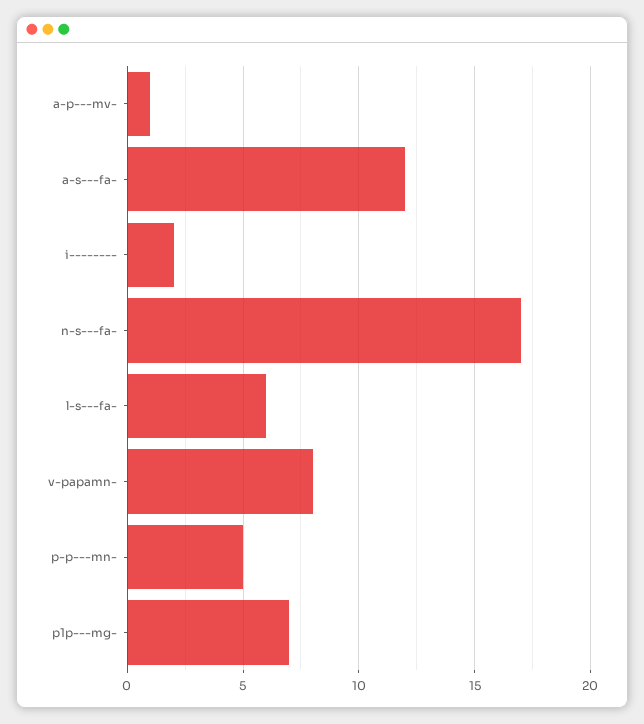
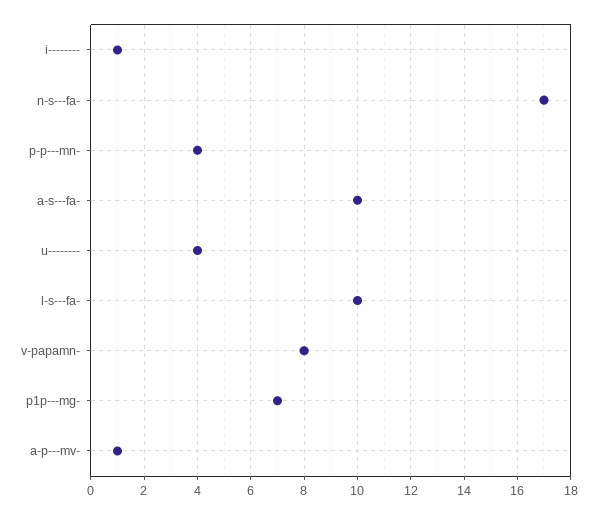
a-s---fa-: 12 -> 10
i--------: 2 -> 1
l-s---fa-: 6 -> 10
p-p---mn-: 5 -> 4
u--------: none -> 4

